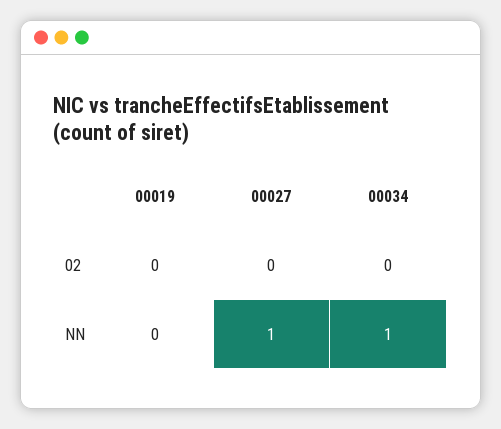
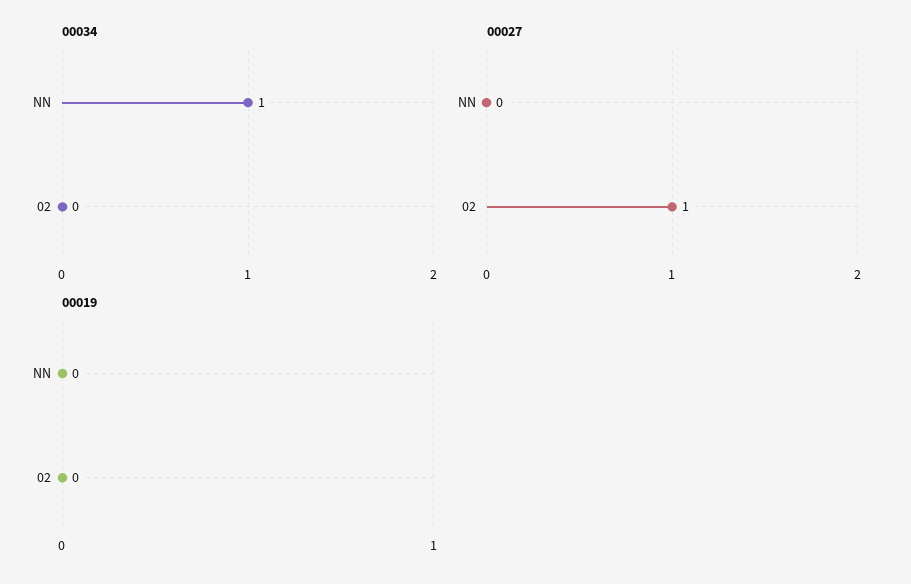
00027, 02: 0 -> 1
00027, NN: 1 -> 0

